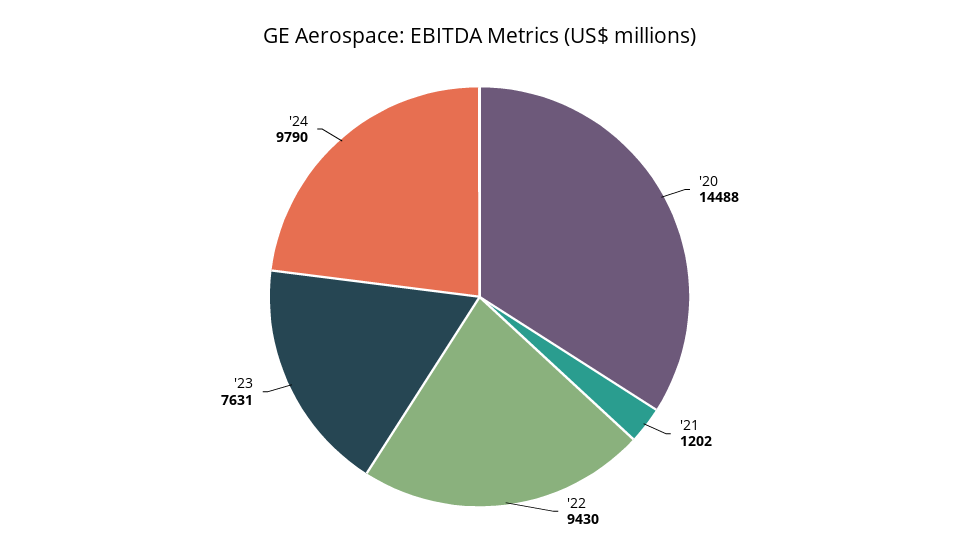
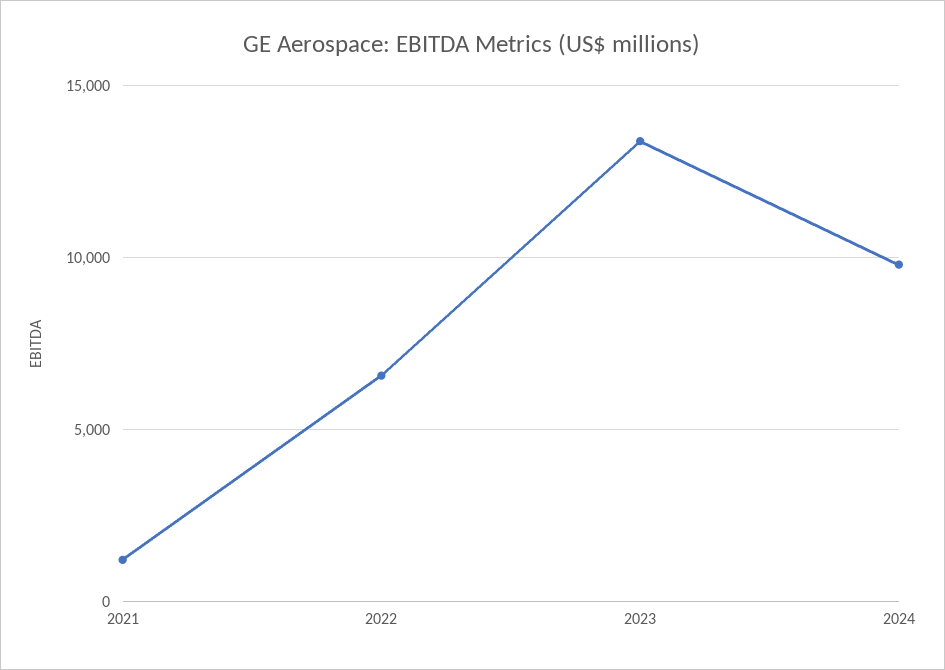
'20: 14488 -> none
'22: 9430 -> 6500
'23: 7631 -> 13500

